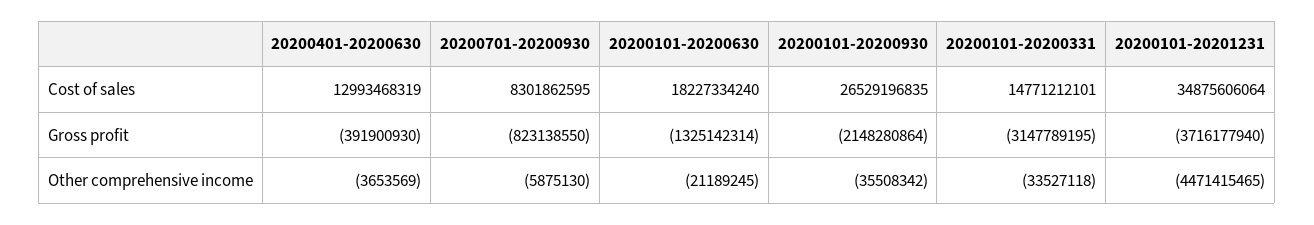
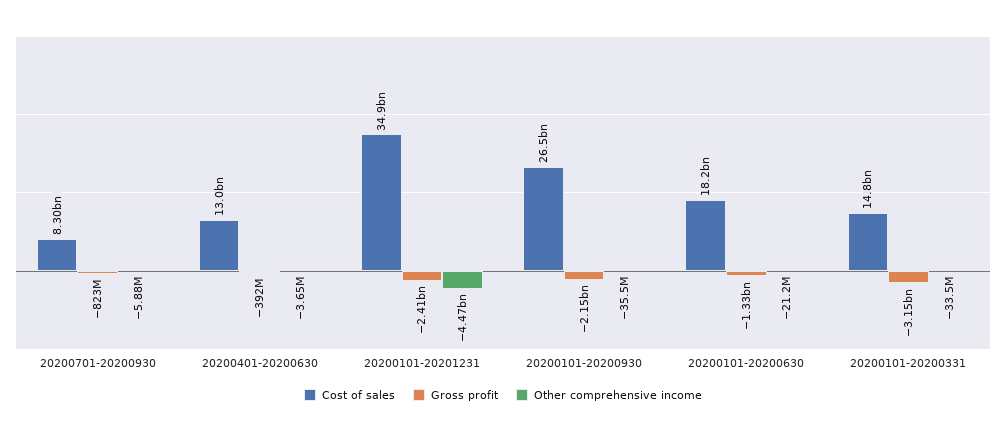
Gross profit, 20200101-20201231: -3716177940 -> -2410000000

